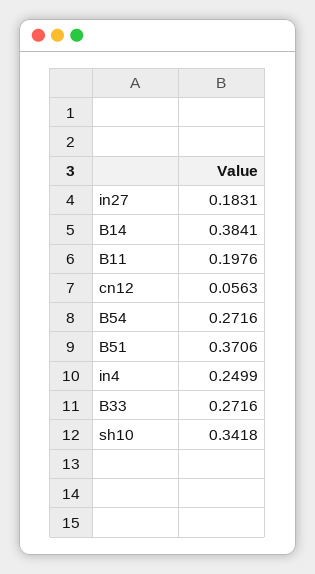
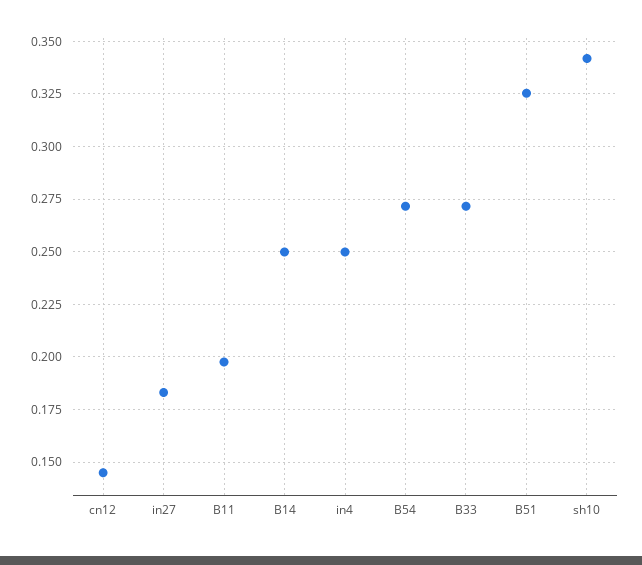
B14: 0.3841 -> 0.25
cn12: 0.0563 -> 0.145
B51: 0.3706 -> 0.325

